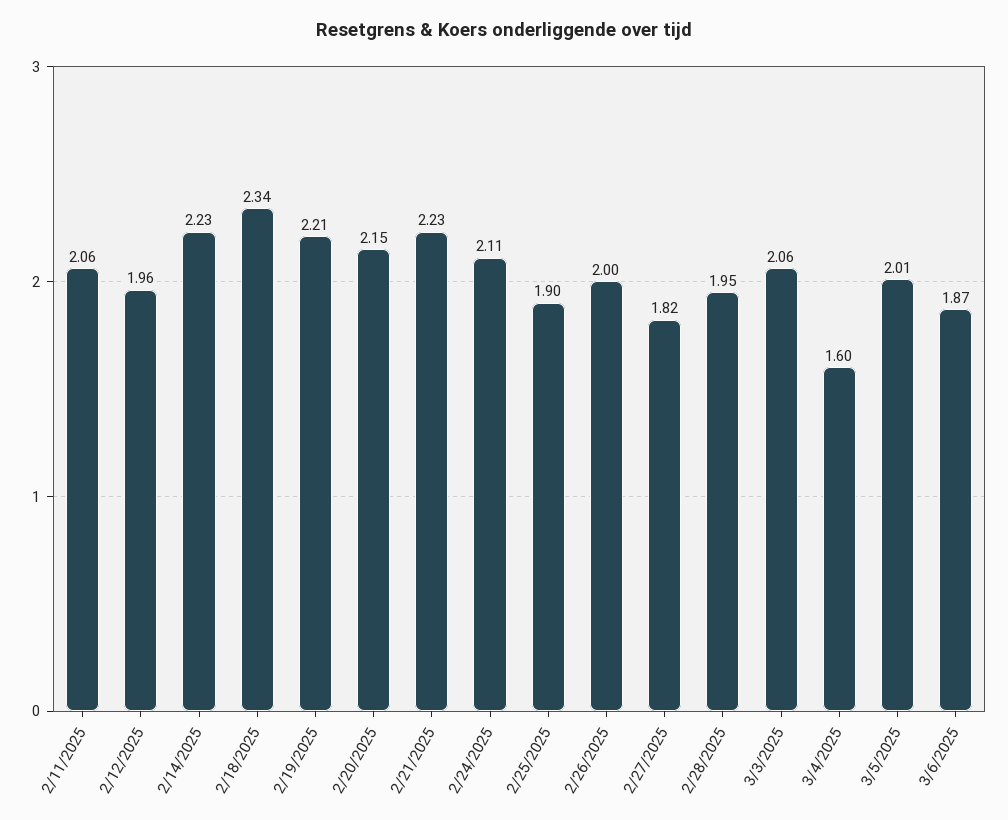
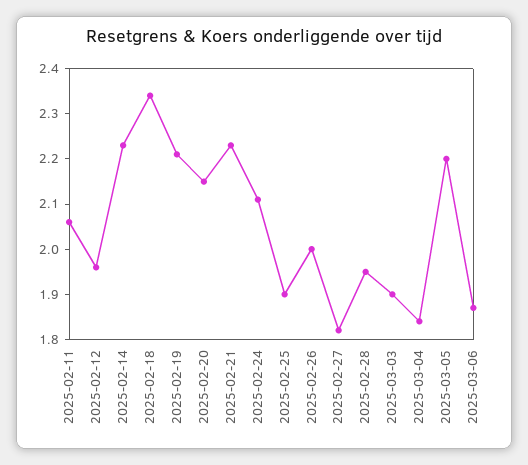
3/3/2025: 2.06 -> 1.9
3/4/2025: 1.6 -> 1.85
3/5/2025: 2.01 -> 2.2

